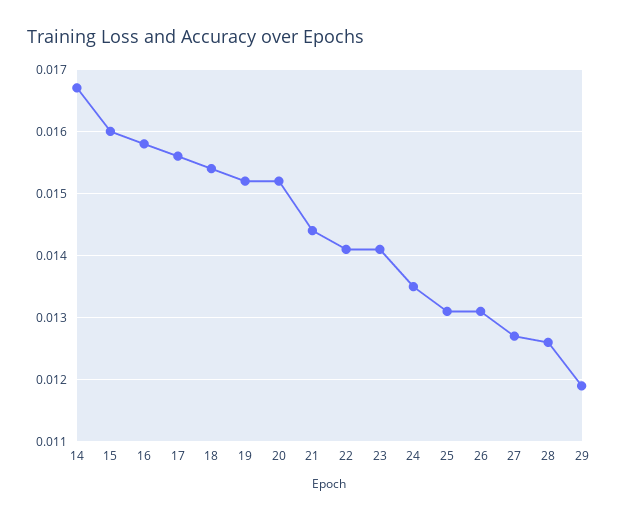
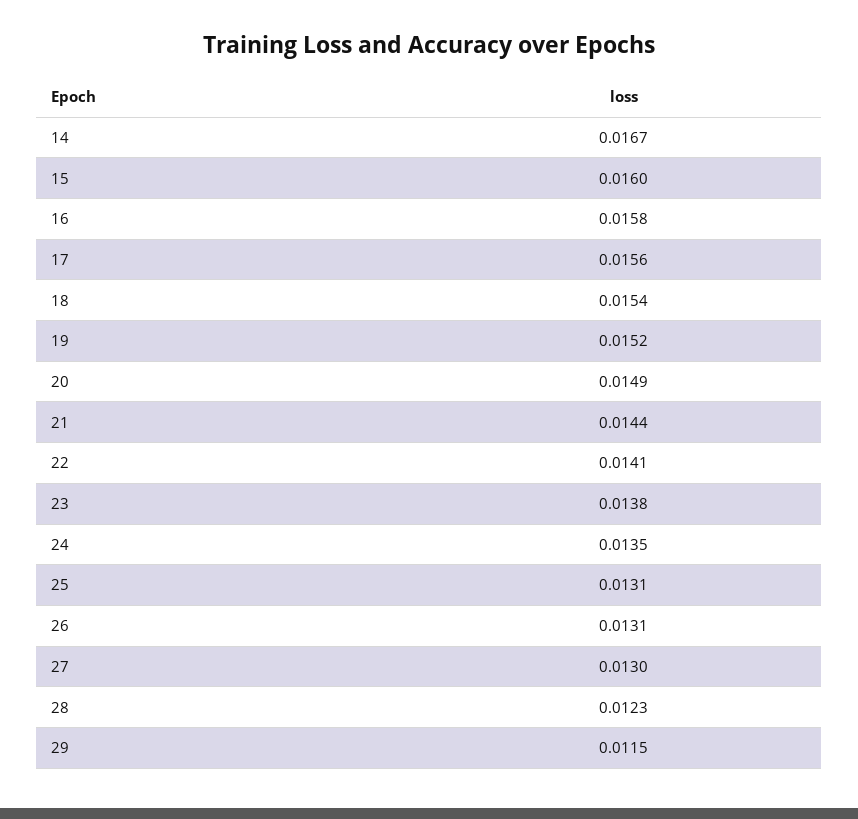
20: 0.0152 -> 0.0149
23: 0.0141 -> 0.0138
27: 0.0127 -> 0.013
28: 0.0126 -> 0.0123
29: 0.0119 -> 0.0115

